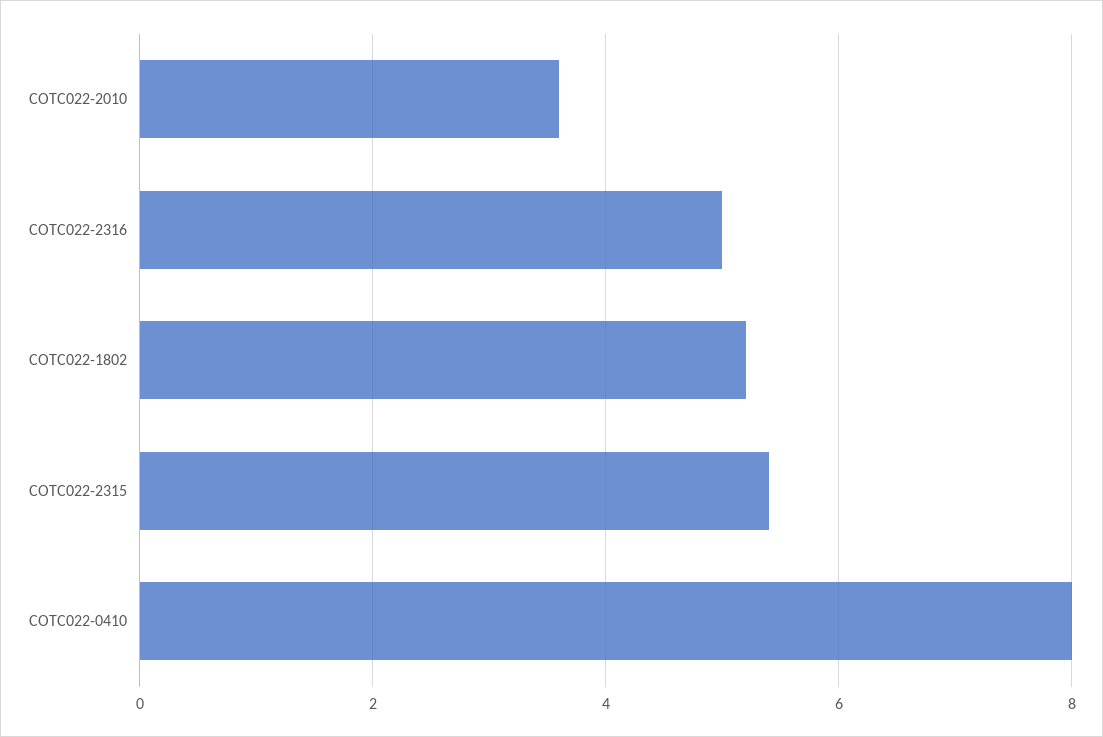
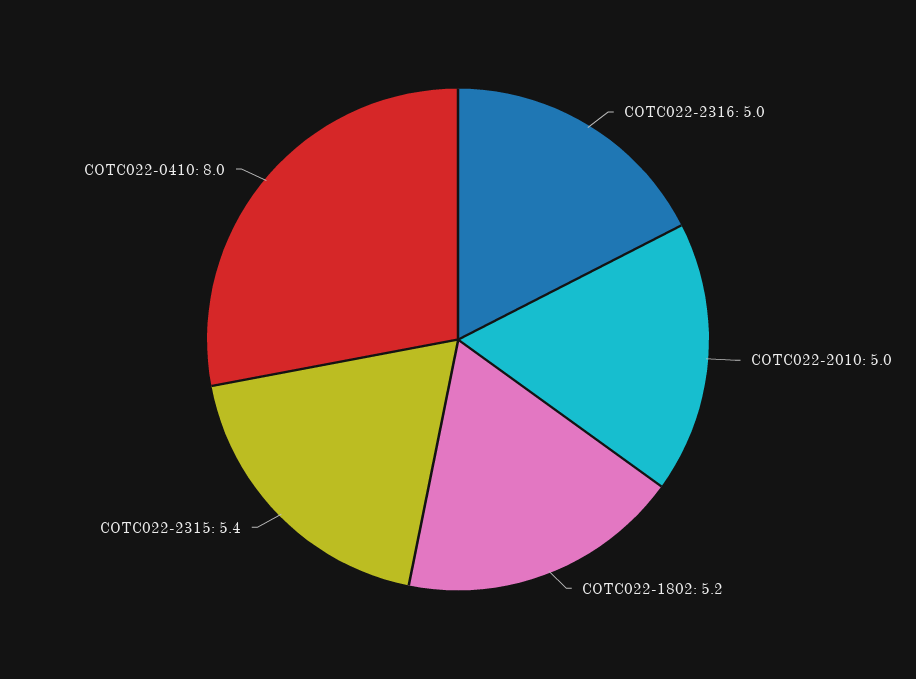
COTC022-2010: 3.5 -> 5

